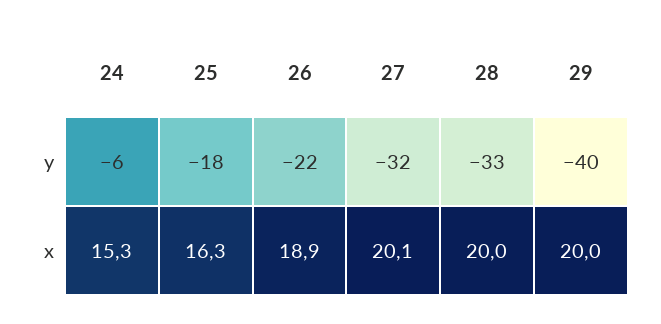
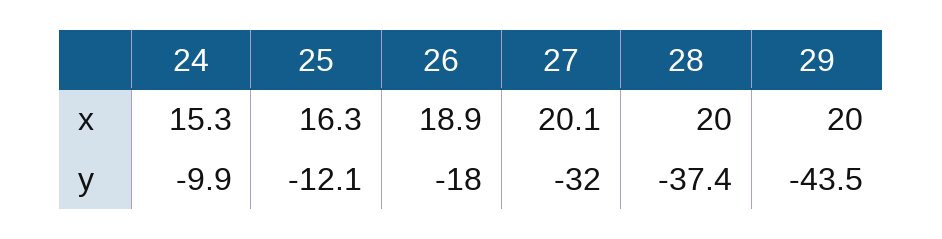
24, y: -6 -> -9.9
25, y: -18 -> -12.1
26, y: -22 -> -18
28, y: -33 -> -37.4
29, y: -40 -> -43.5

